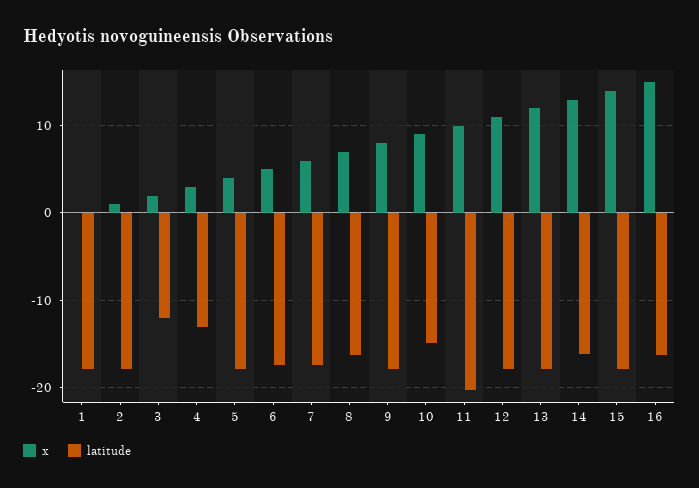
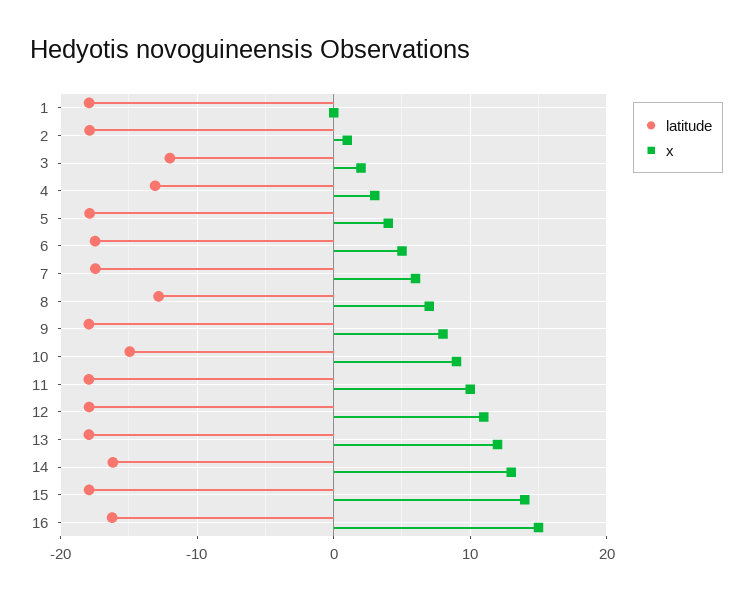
latitude, 8: -16 -> -13
latitude, 11: -20 -> -18

